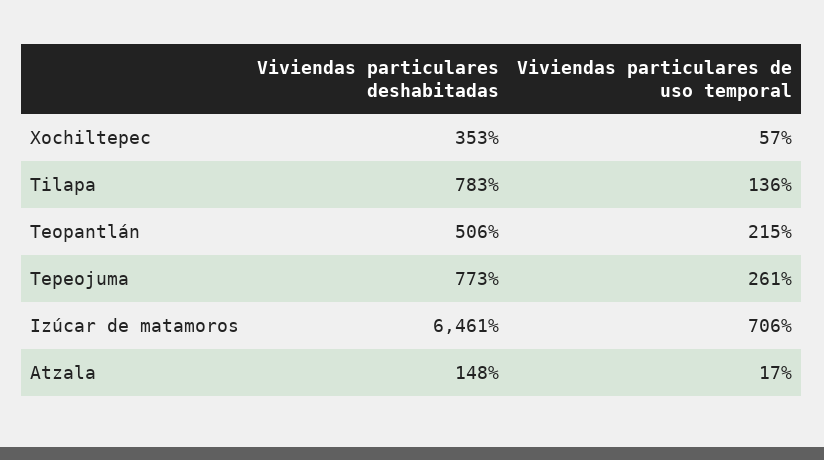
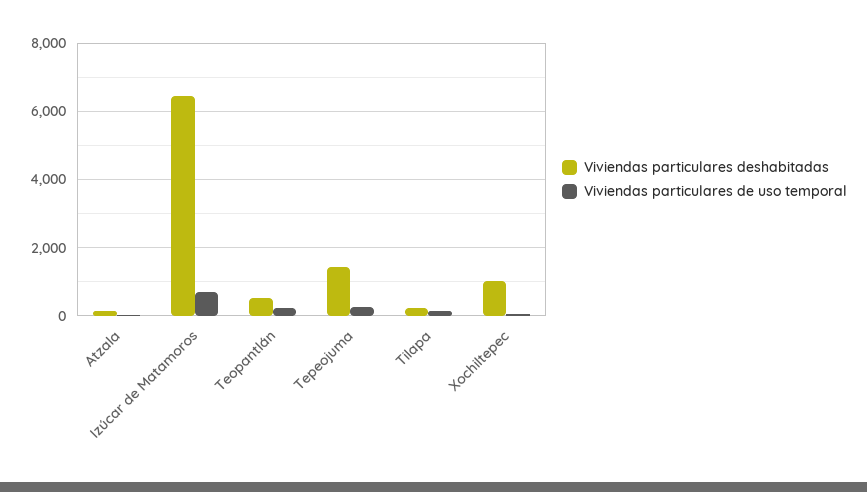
Viviendas particulares deshabitadas, Xochiltepec: 353 -> 1000
Viviendas particulares deshabitadas, Tilapa: 783 -> 200
Viviendas particulares deshabitadas, Tepeojuma: 773 -> 1400

